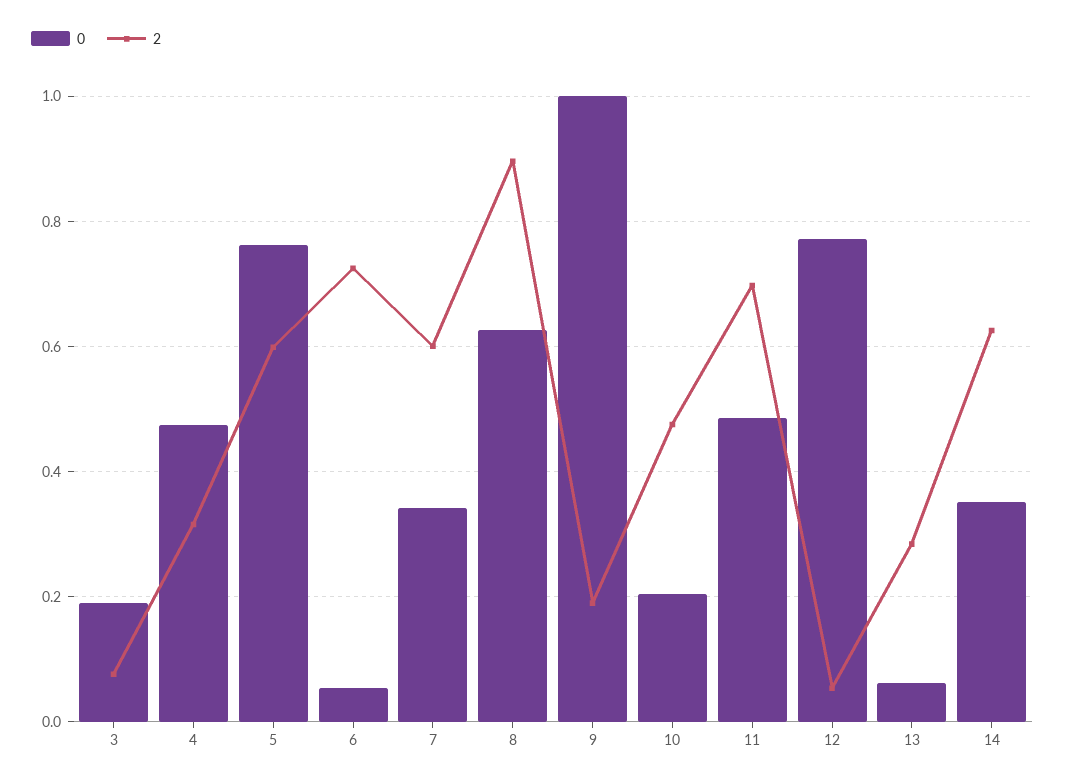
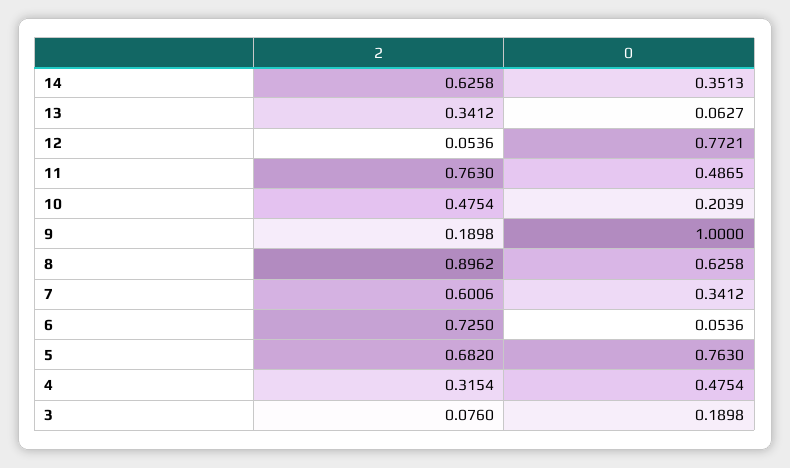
2, 5: 0.6 -> 0.682
2, 11: 0.7 -> 0.763
2, 13: 0.28 -> 0.3412

